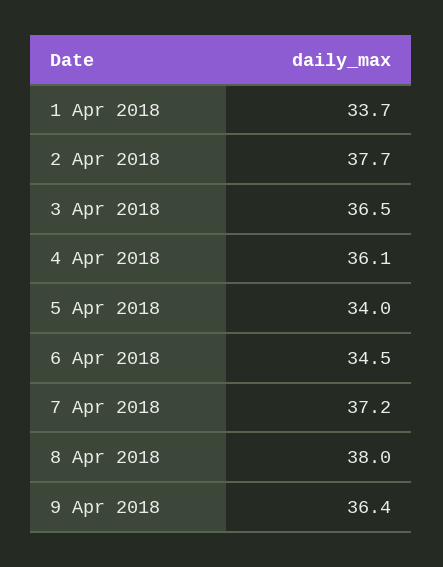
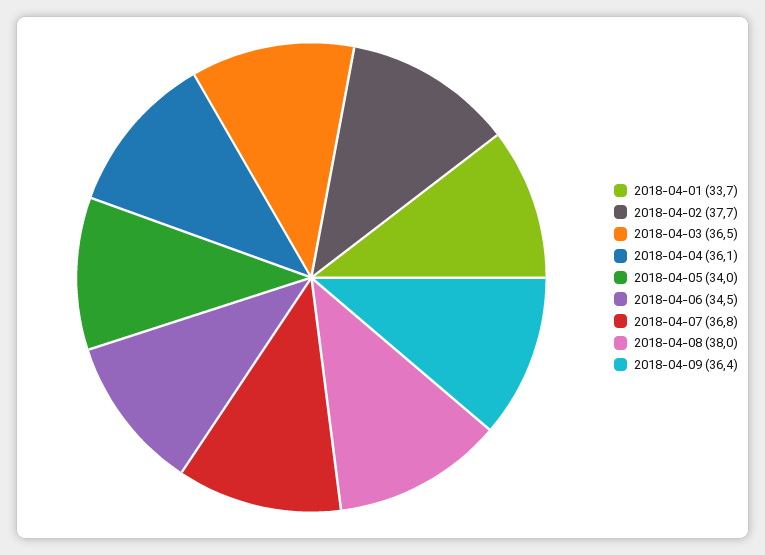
7 Apr 2018: 37.2 -> 36.8

